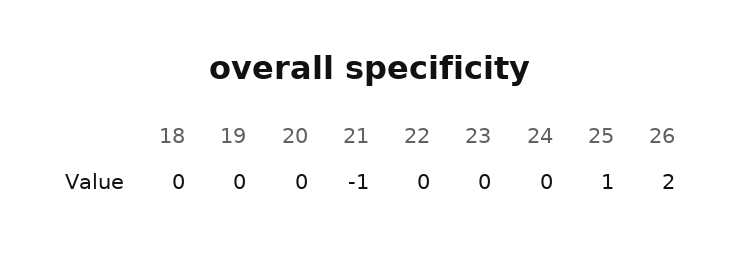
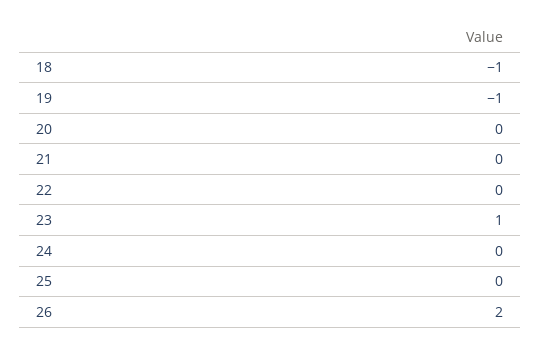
18: 0 -> -1
19: 0 -> -1
21: -1 -> 0
23: 0 -> 1
25: 1 -> 0

